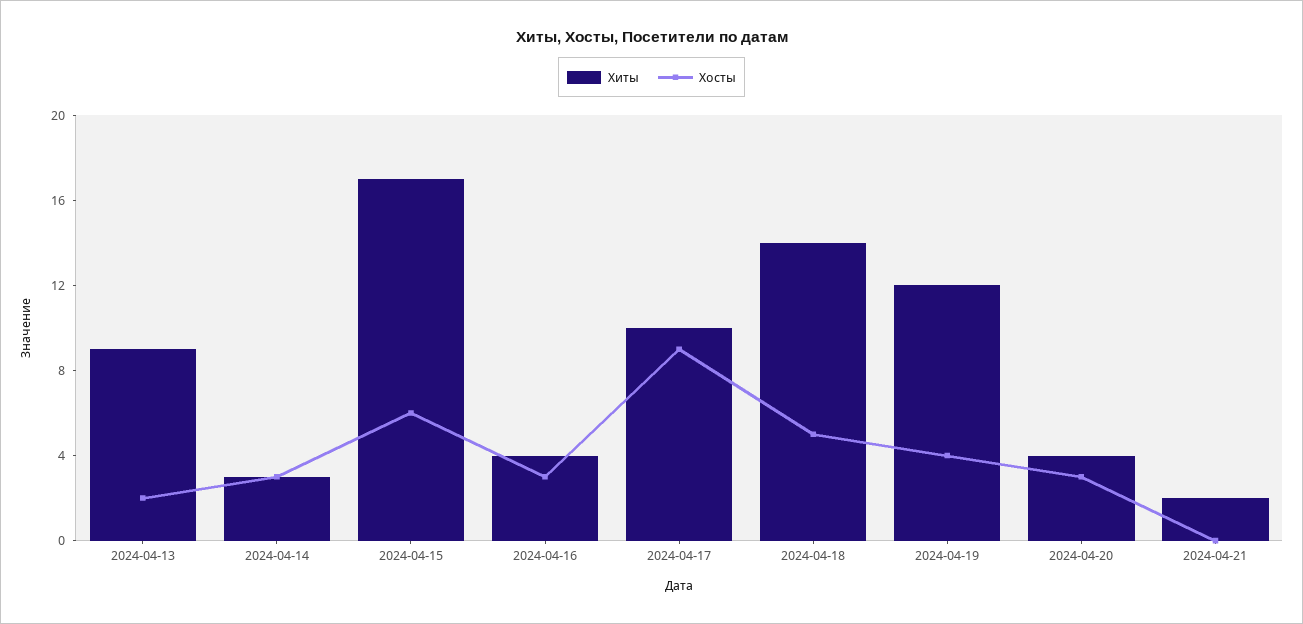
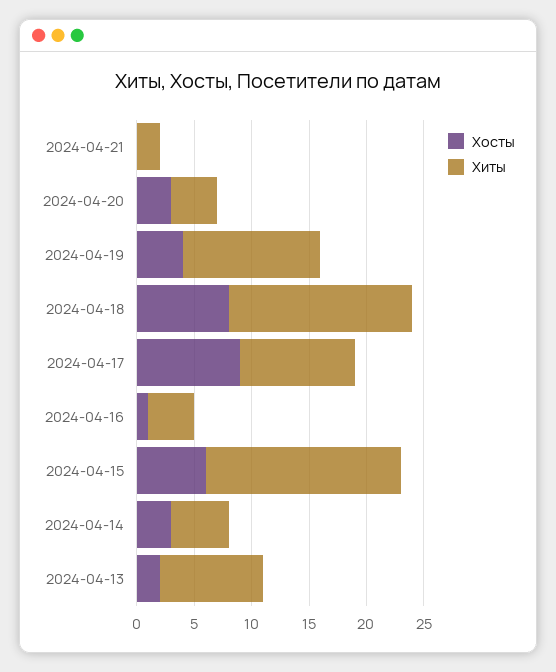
Хиты, 2024-04-14: 3 -> 5
Хосты, 2024-04-16: 3 -> 1
Хиты, 2024-04-18: 14 -> 16
Хосты, 2024-04-18: 5 -> 8

